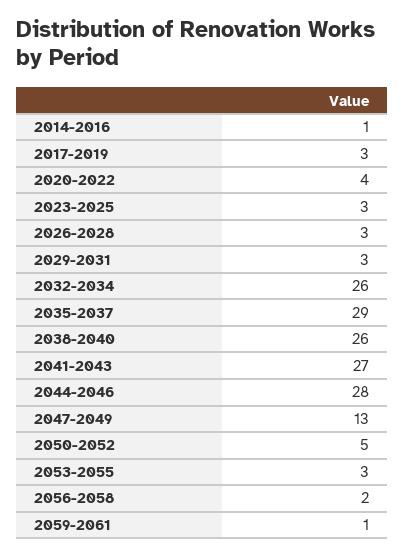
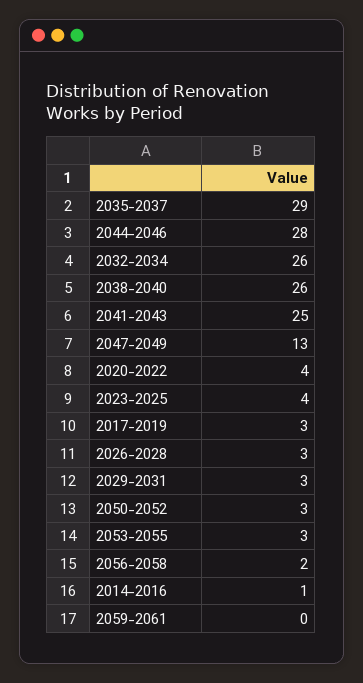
2023-2025: 3 -> 4
2041-2043: 27 -> 25
2050-2052: 5 -> 3
2059-2061: 1 -> 0

